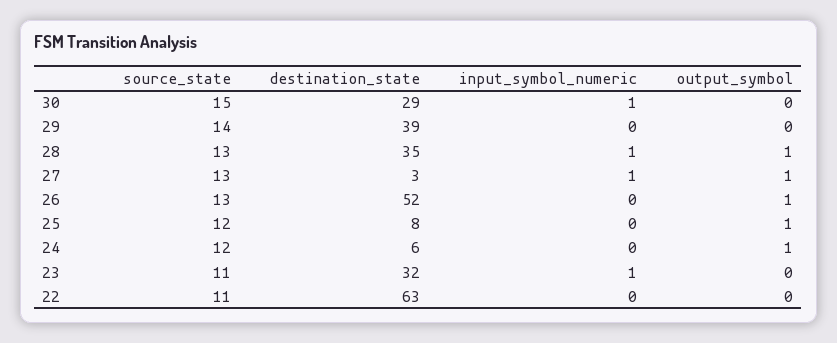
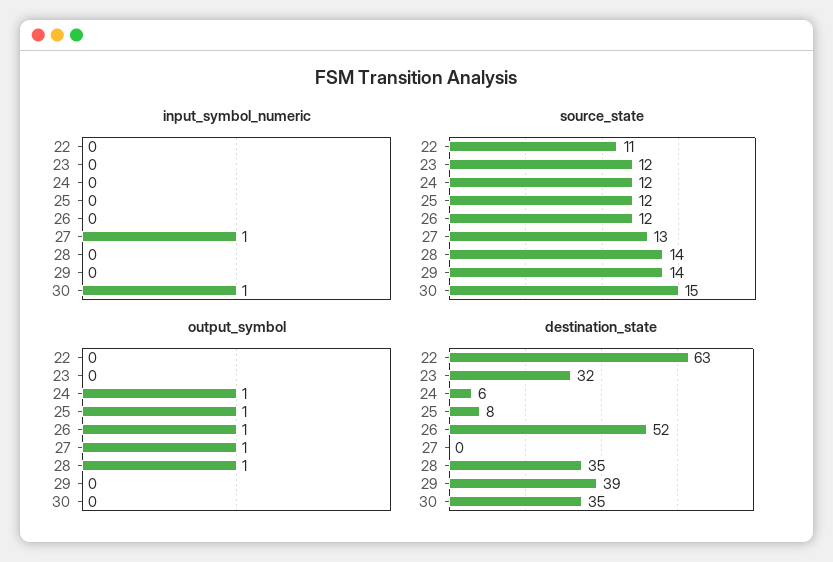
destination_state, 30: 29 -> 35
source_state, 28: 13 -> 14
input_symbol_numeric, 28: 1 -> 0
destination_state, 27: 3 -> 0
source_state, 26: 13 -> 12
source_state, 23: 11 -> 12
input_symbol_numeric, 23: 1 -> 0

